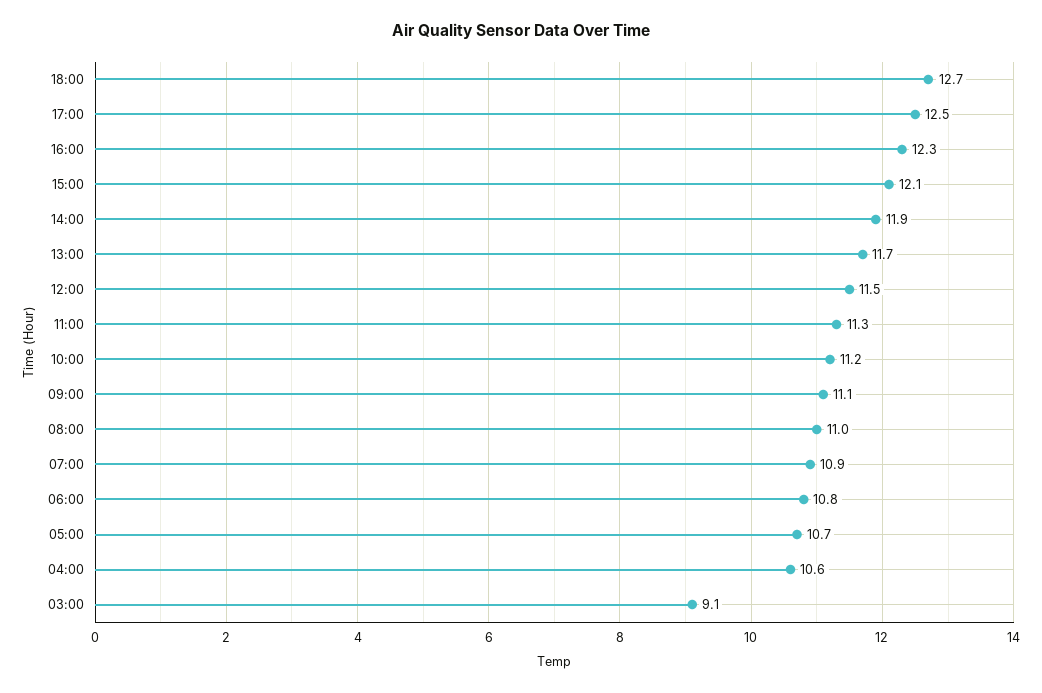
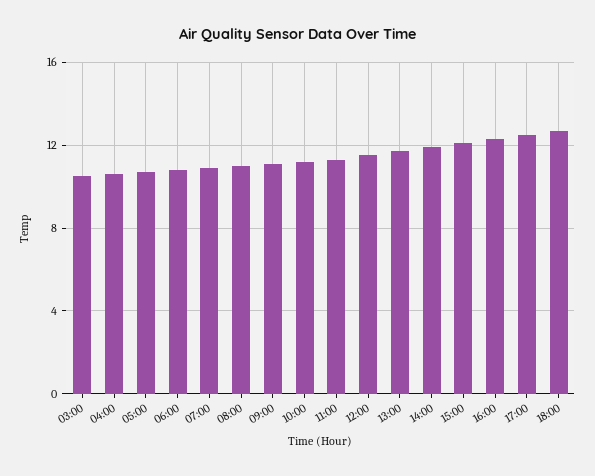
03:00: 9.1 -> 10.5

